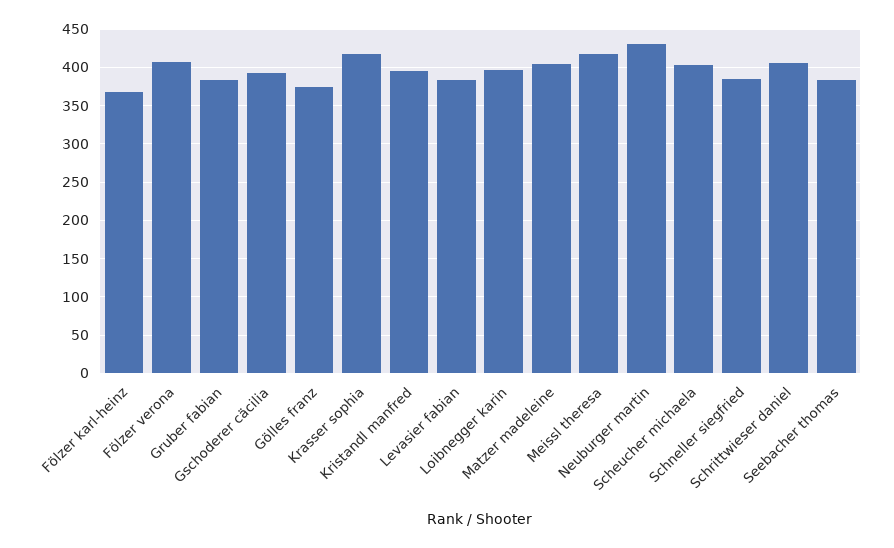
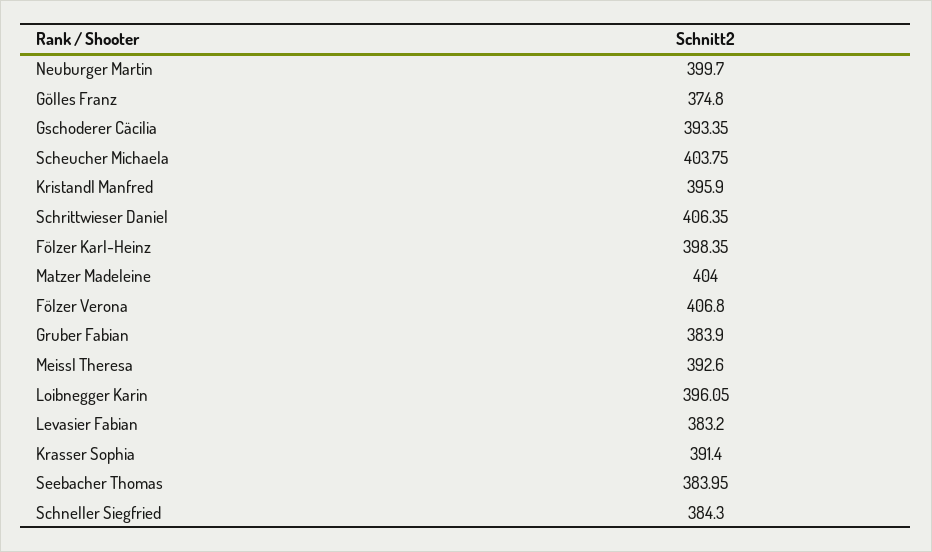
Fölzer karl-heinz: 370 -> 398.35
Krasser sophia: 420 -> 391.4
Meissl theresa: 420 -> 392.6
Neuburger martin: 430 -> 399.7

